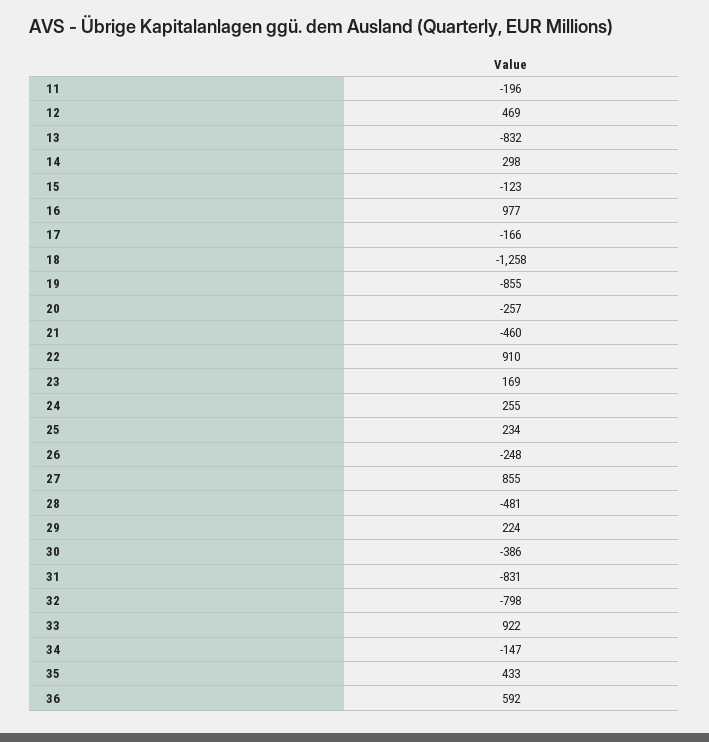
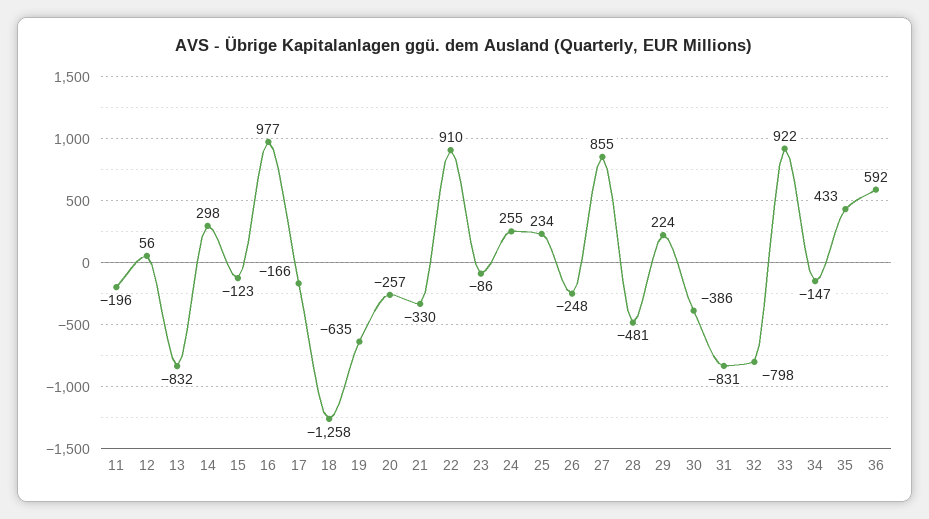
12: 469 -> 56
19: -855 -> -635
21: -460 -> -330
23: 169 -> -86

